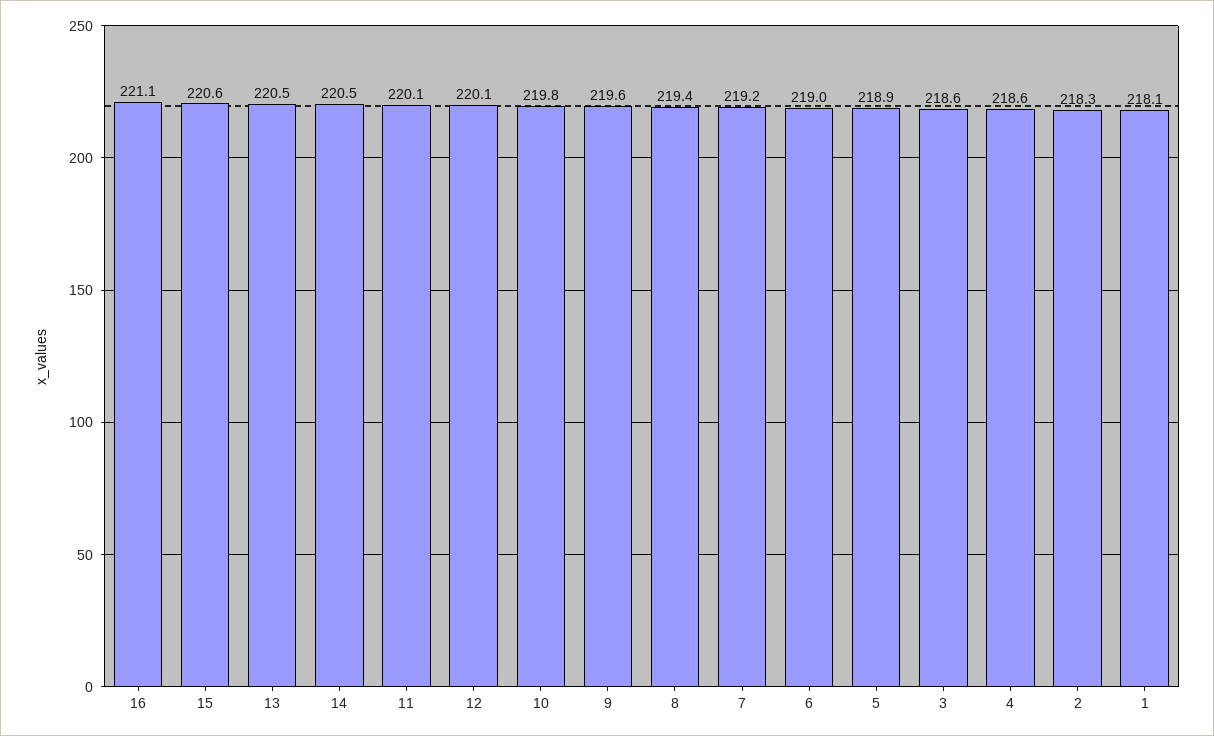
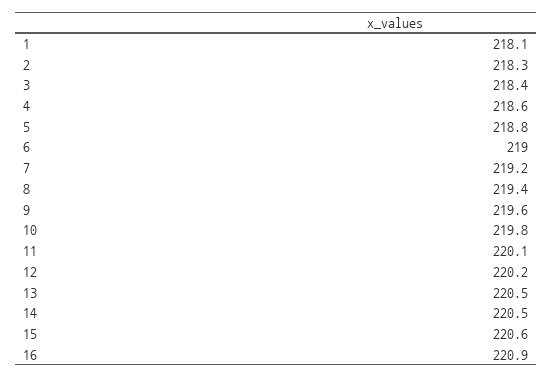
16: 221.1 -> 220.9
12: 220.1 -> 220.2
5: 218.9 -> 218.8
3: 218.6 -> 218.4

